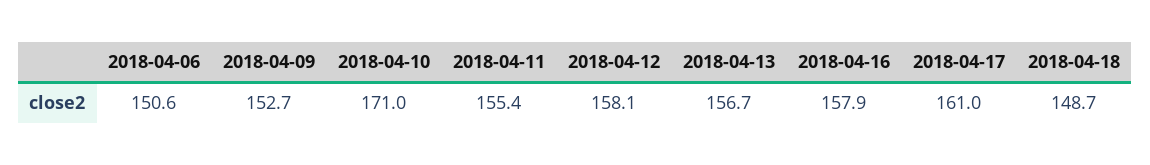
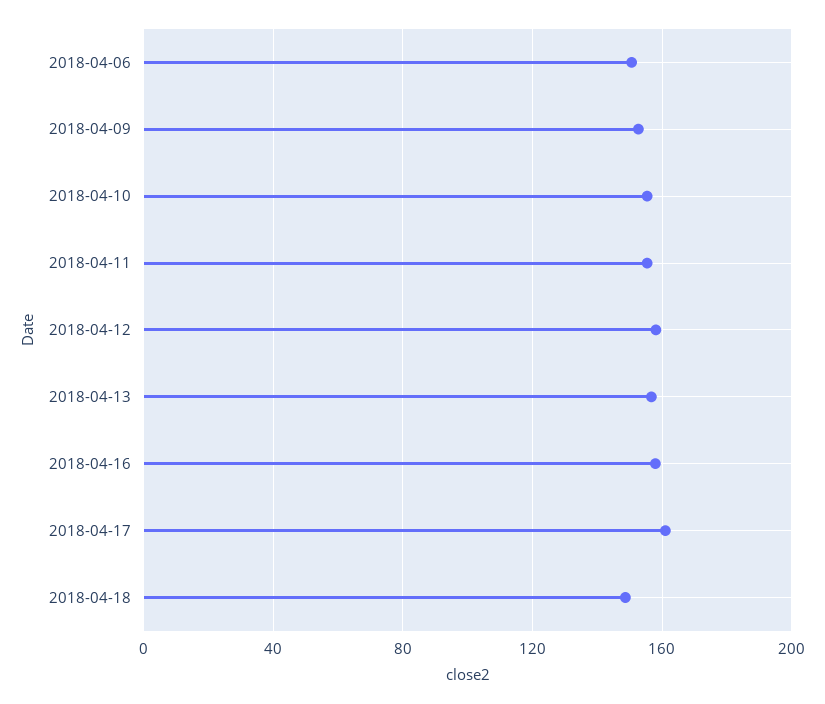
2018-04-10: 171 -> 155

